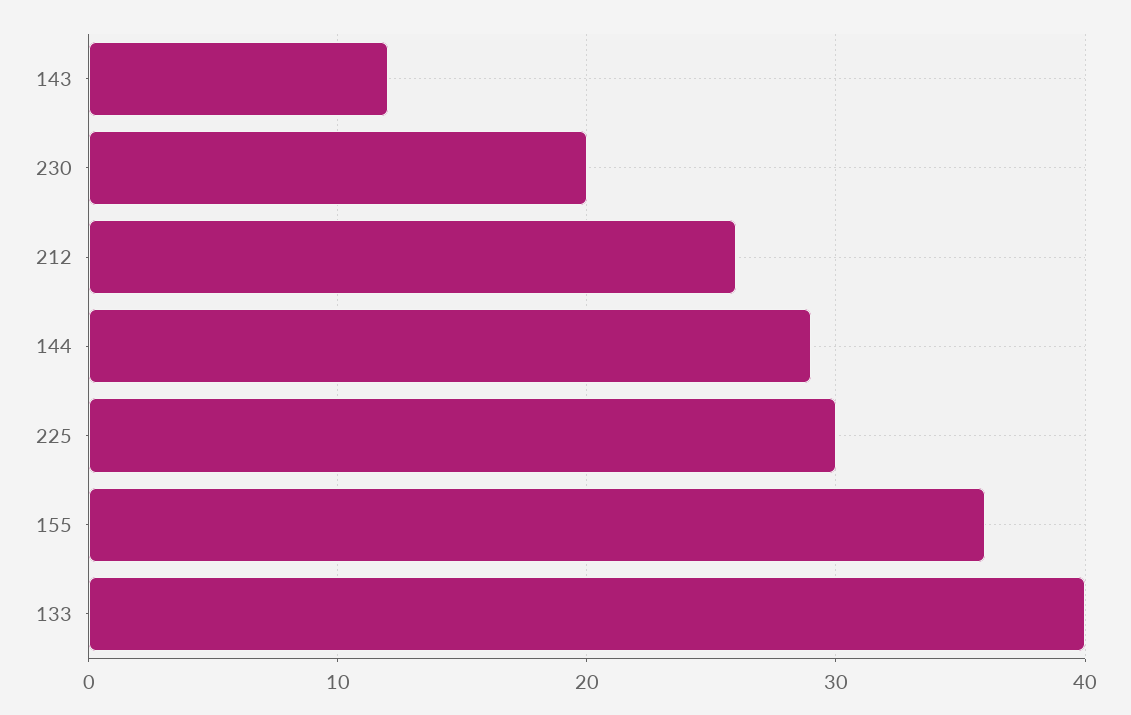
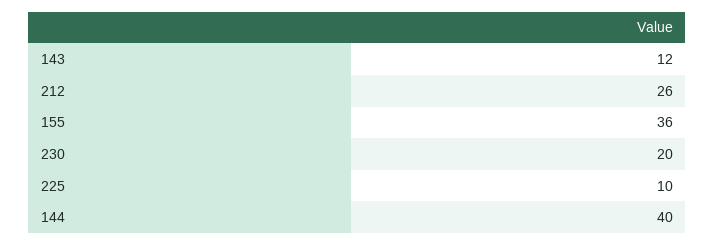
144: 29 -> 40
225: 30 -> 10
133: 40 -> none

